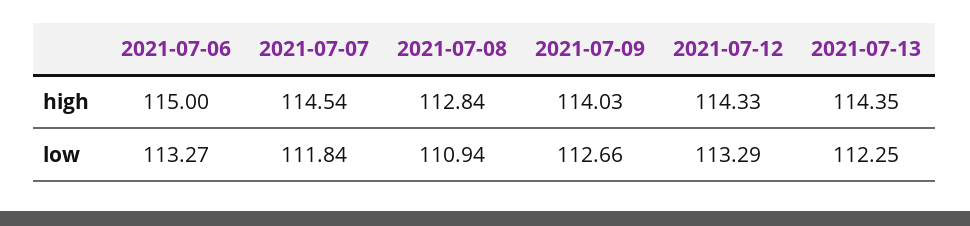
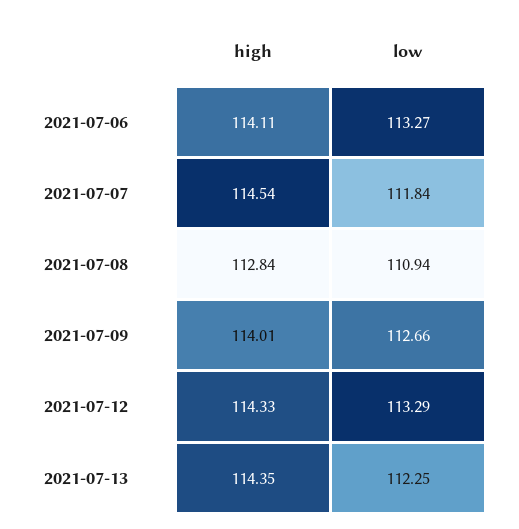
2021-07-06, high: 115 -> 114.11
2021-07-09, high: 114.03 -> 114.01

